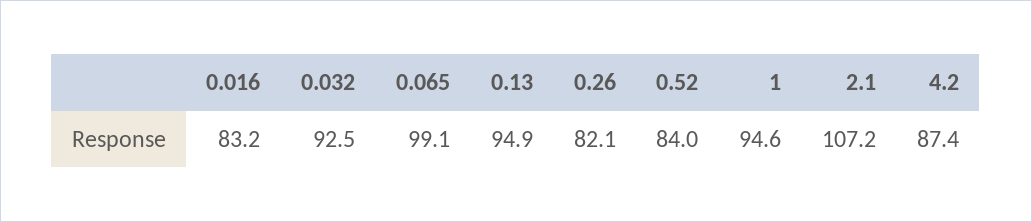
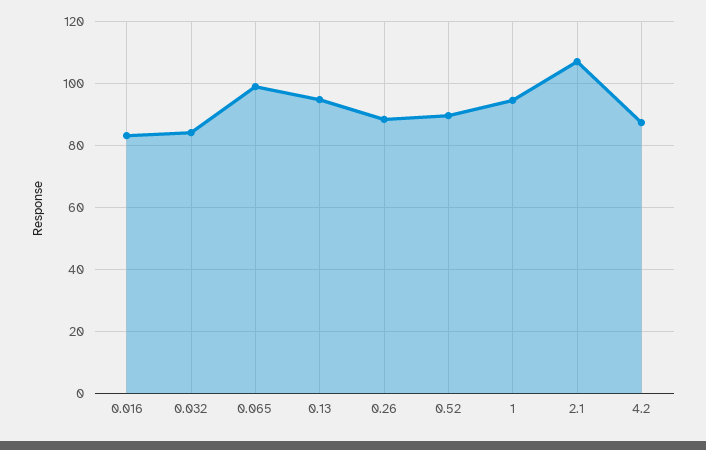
0.032: 92.5 -> 84
0.26: 82.1 -> 88
0.52: 84 -> 90

